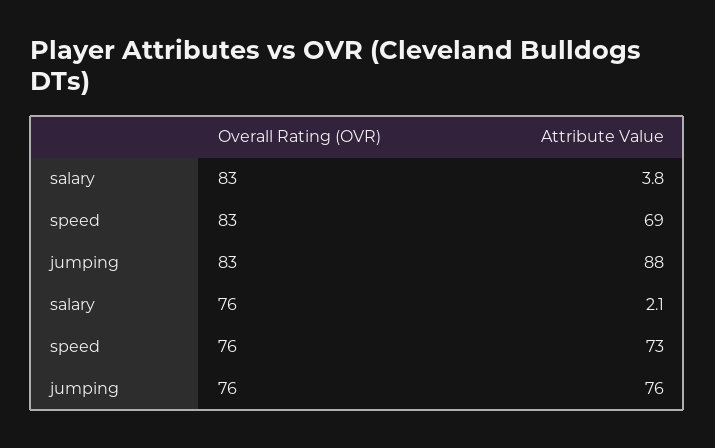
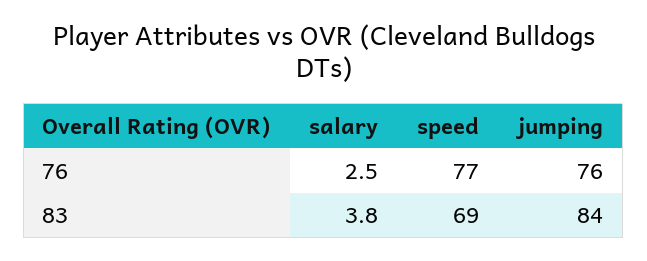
jumping, 83: 88 -> 84
salary, 76: 2.1 -> 2.5
speed, 76: 73 -> 77

